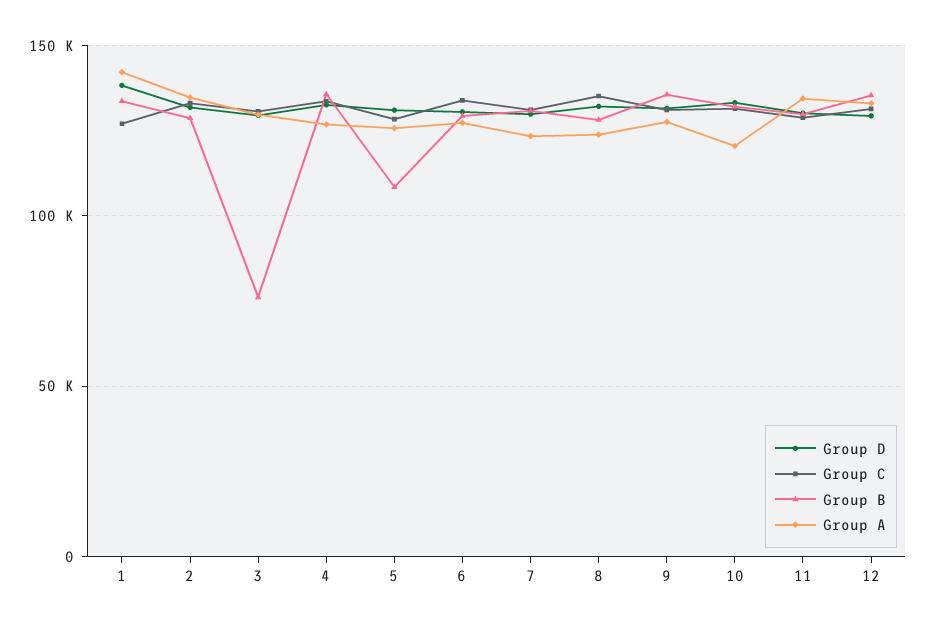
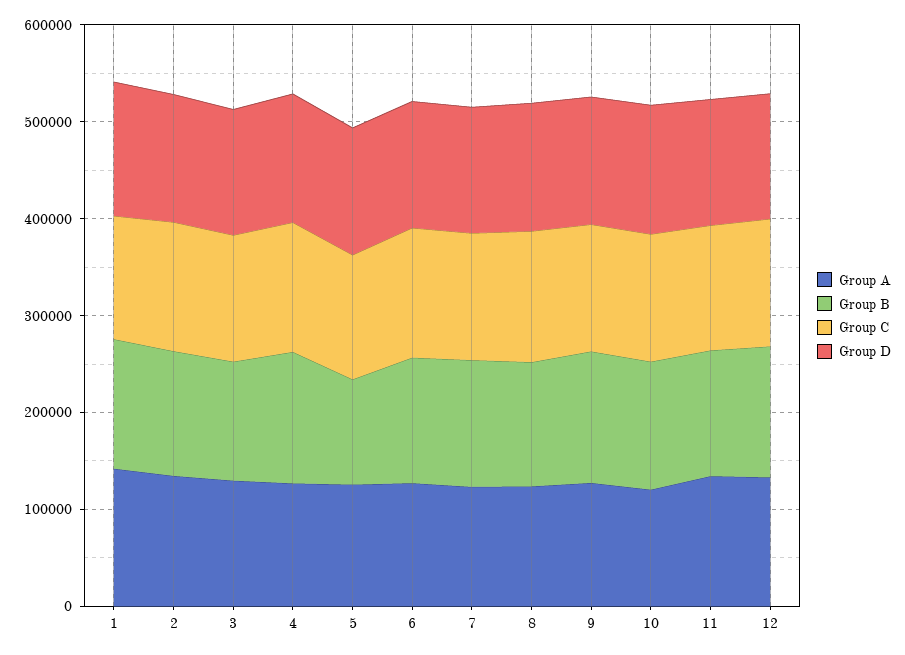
Group B, 3: 75000 -> 120000

